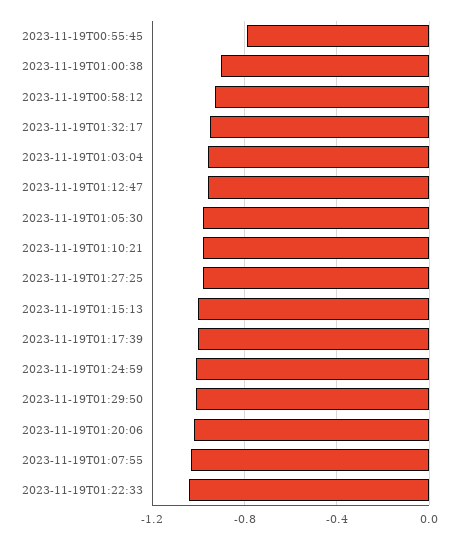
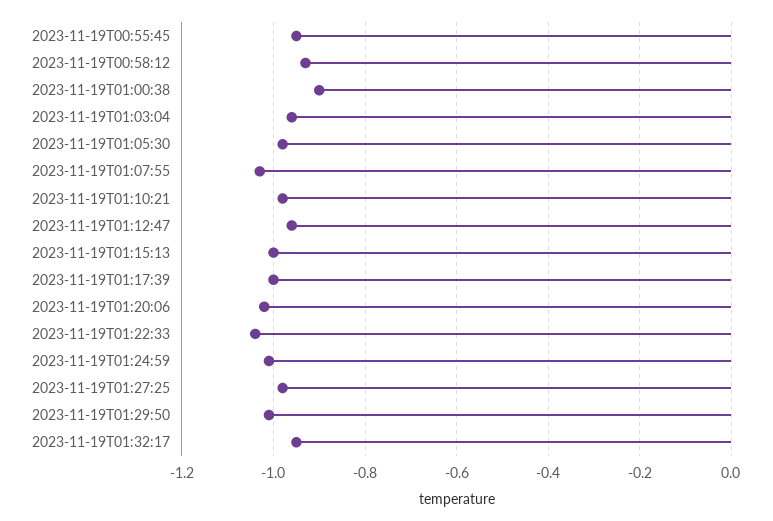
2023-11-19T00:55:45: -0.8 -> -0.95

